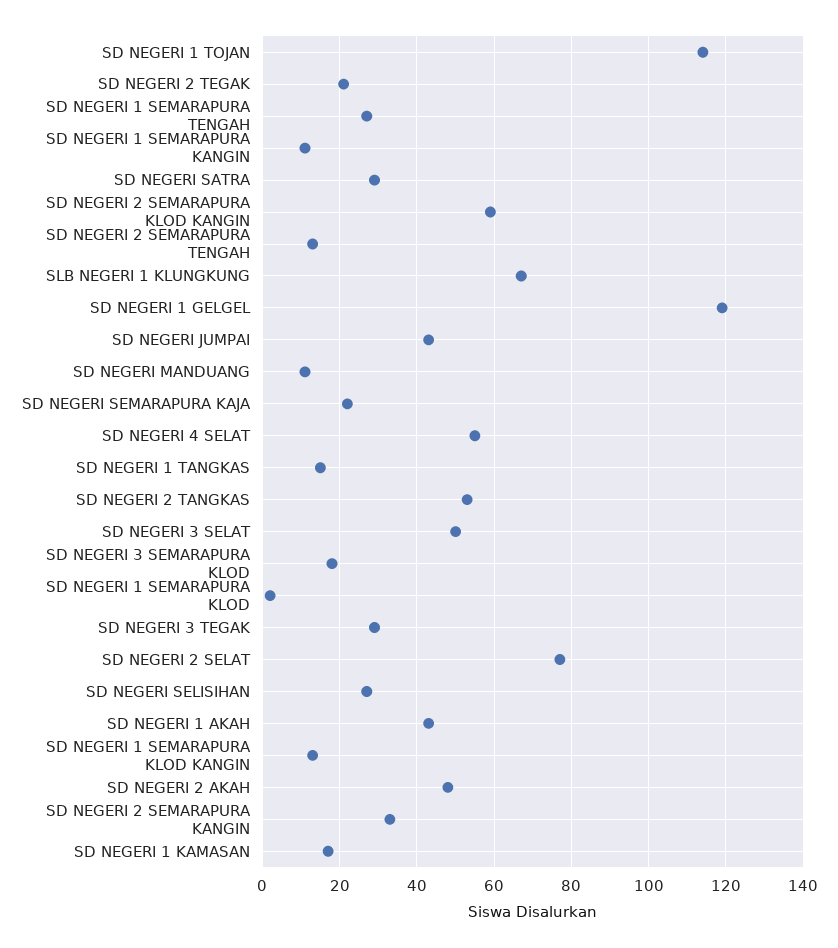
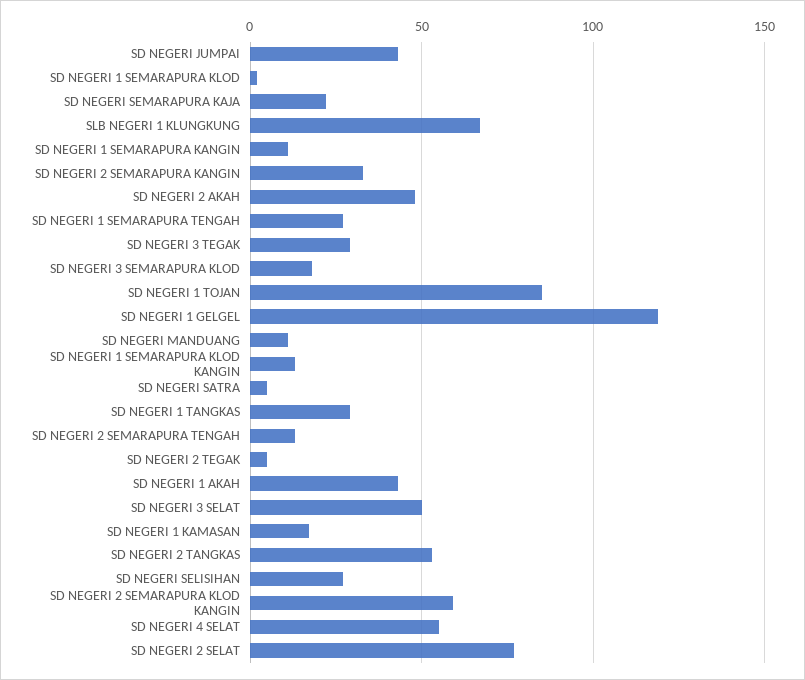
SD NEGERI 1 TOJAN: 115 -> 85
SD NEGERI 2 TEGAK: 20 -> 5
SD NEGERI SATRA: 30 -> 5
SD NEGERI 1 TANGKAS: 15 -> 30

